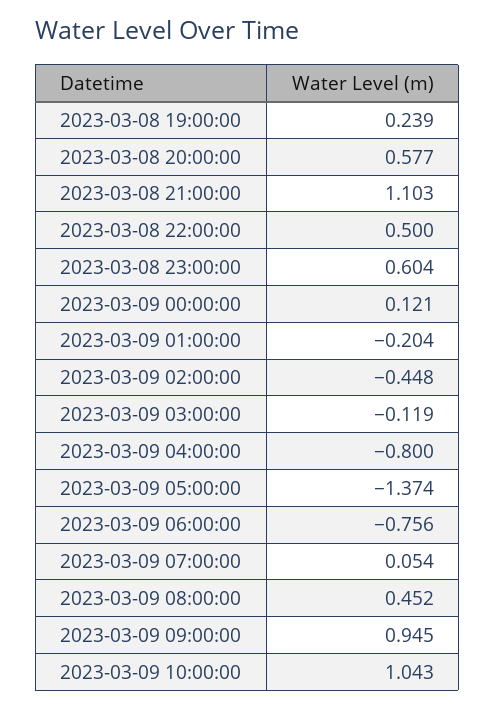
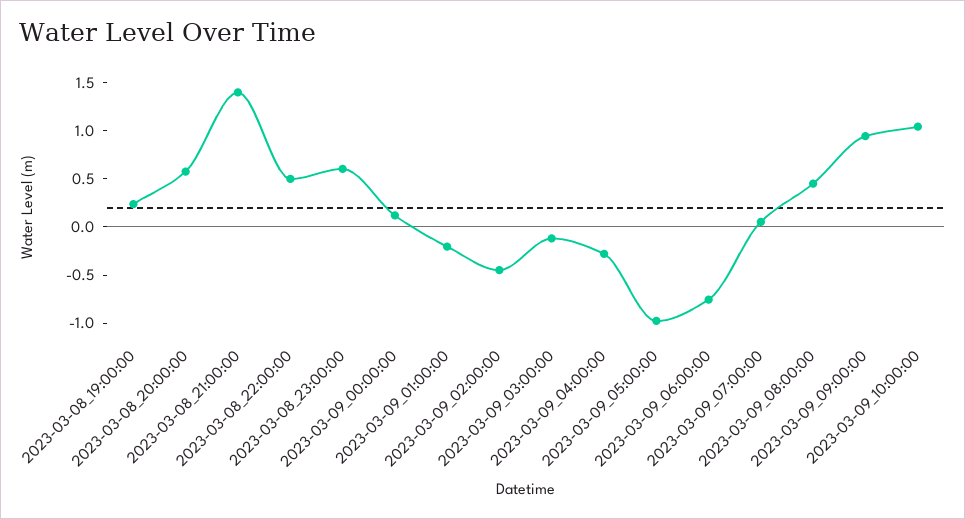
2023-03-08 21:00:00: 1.103 -> 1.4
2023-03-09 04:00:00: -0.8 -> -0.3
2023-03-09 05:00:00: -1.374 -> -1

